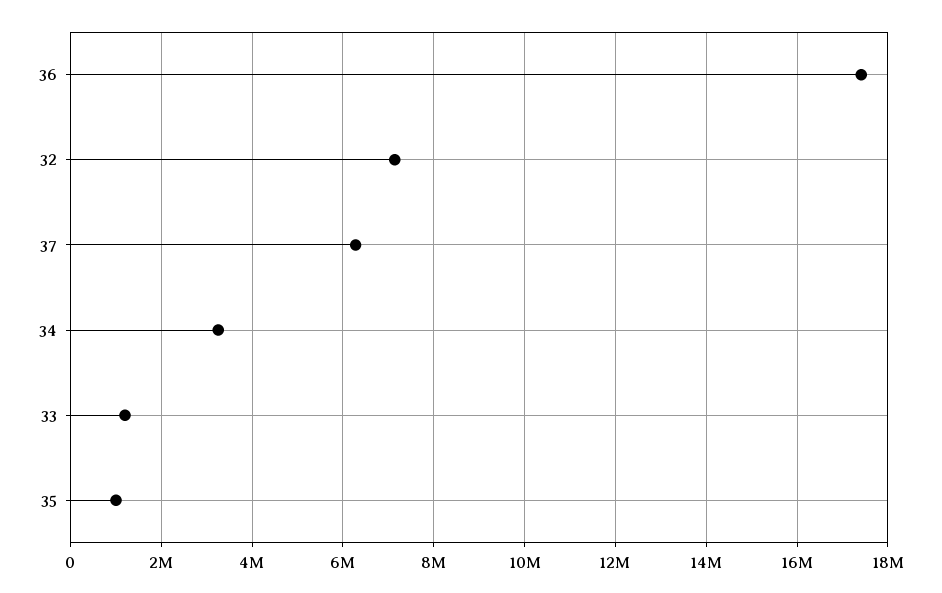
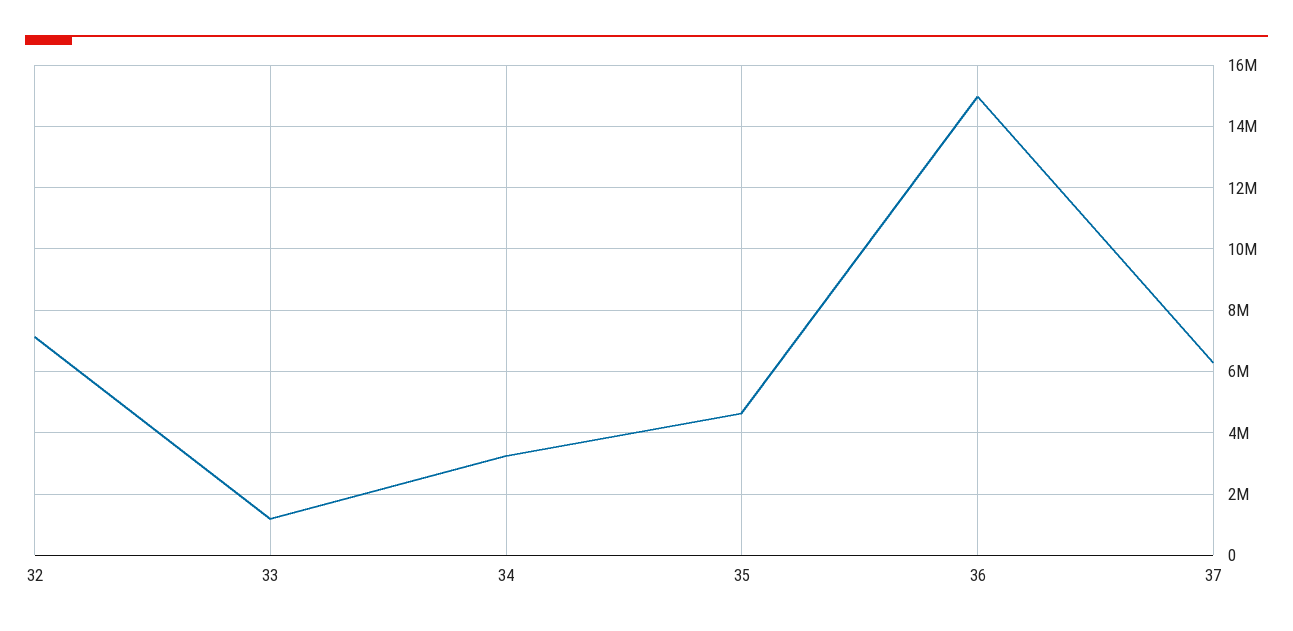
36: 17400000 -> 15000000
35: 1000000 -> 4600000

